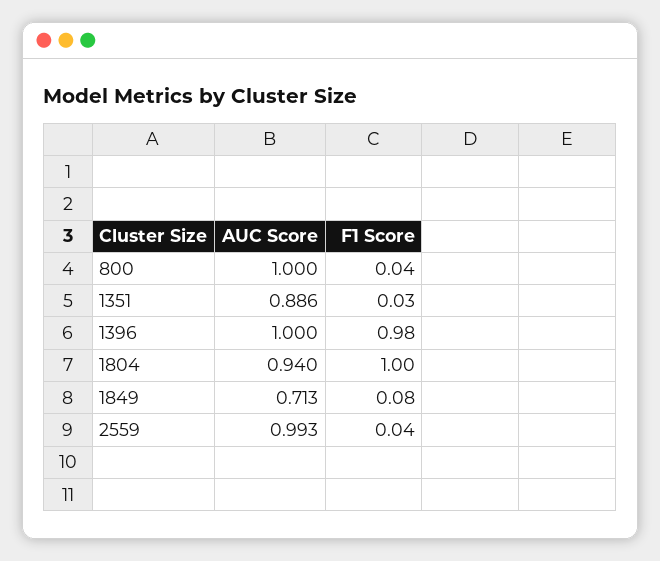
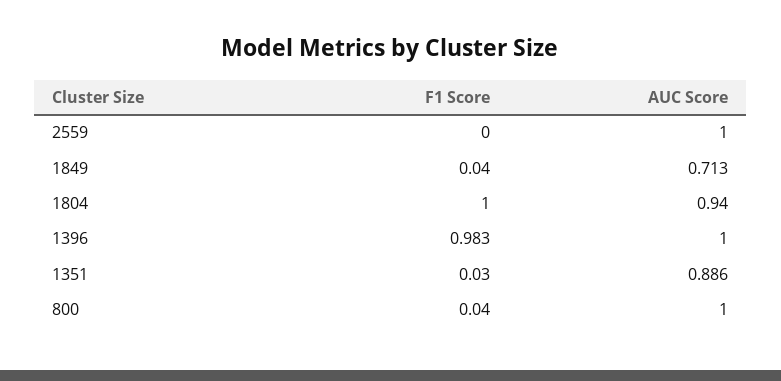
F1 Score, 1849: 0.08 -> 0.04
AUC Score, 2559: 0.993 -> 1
F1 Score, 2559: 0.04 -> 0

